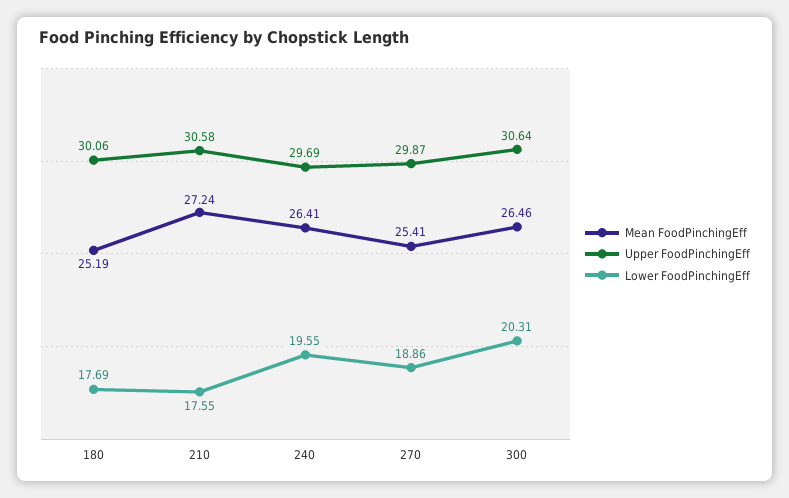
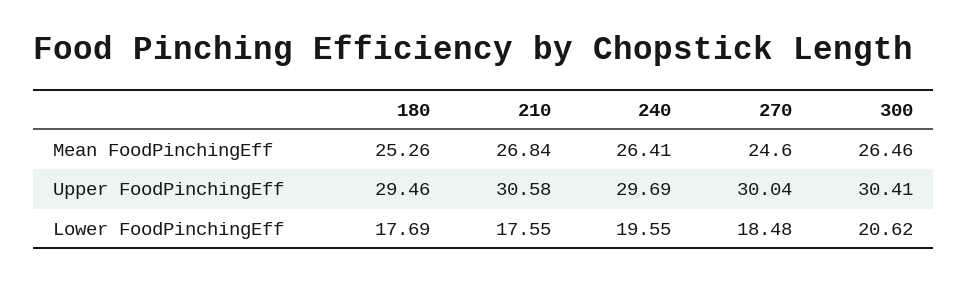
Mean FoodPinchingEff, 180: 25.19 -> 25.26
Upper FoodPinchingEff, 180: 30.06 -> 29.46
Mean FoodPinchingEff, 210: 27.24 -> 26.84
Mean FoodPinchingEff, 270: 25.41 -> 24.6
Upper FoodPinchingEff, 270: 29.87 -> 30.04
Lower FoodPinchingEff, 270: 18.86 -> 18.48
Upper FoodPinchingEff, 300: 30.64 -> 30.41
Lower FoodPinchingEff, 300: 20.31 -> 20.62

